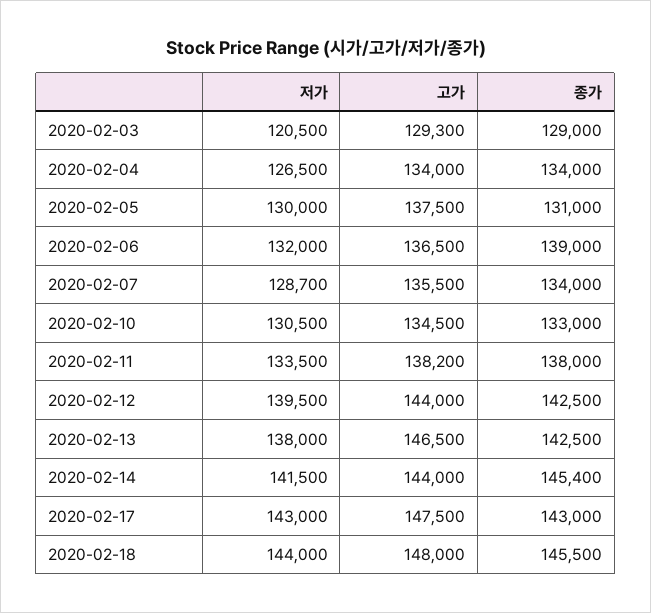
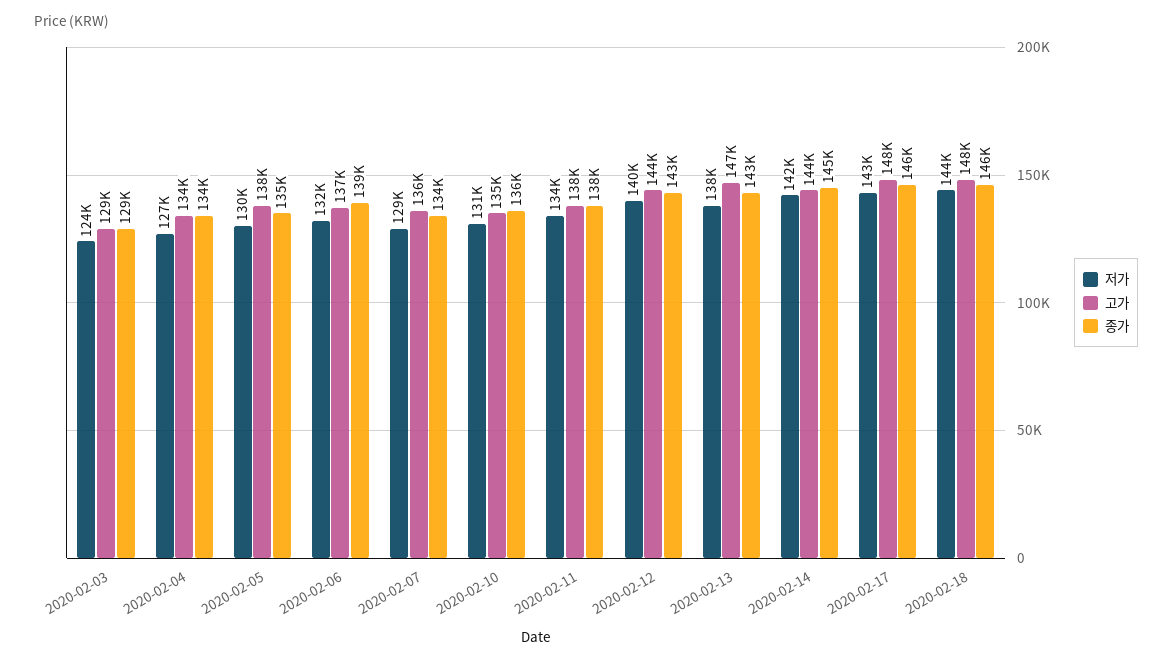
저가, 2020-02-03: 120500 -> 124000
종가, 2020-02-05: 131000 -> 135000
종가, 2020-02-10: 133000 -> 136000
종가, 2020-02-17: 143000 -> 146000

